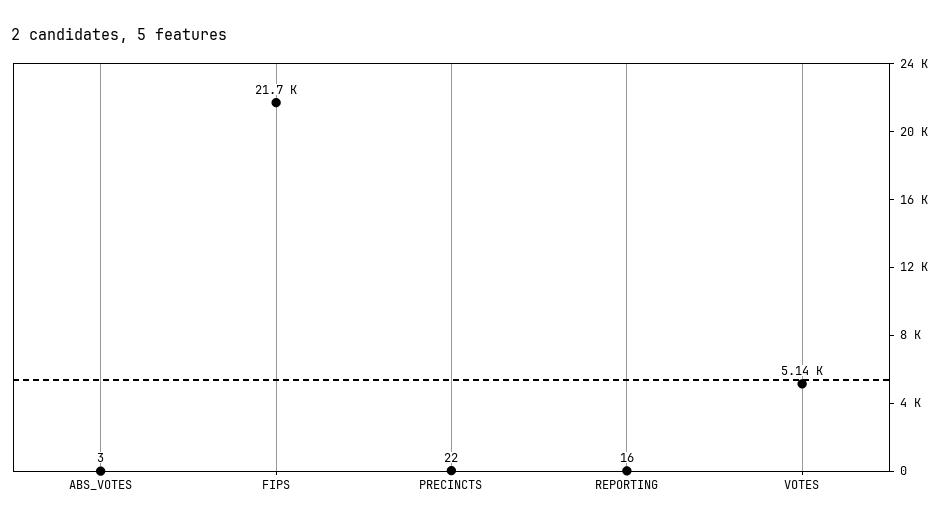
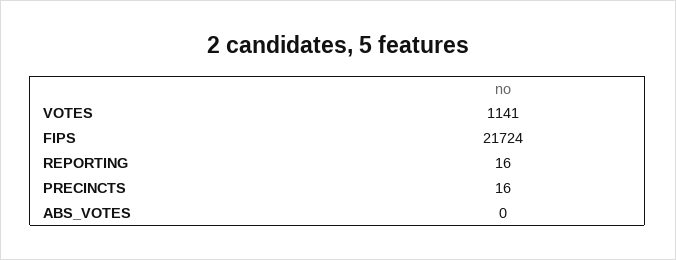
ABS_VOTES: 3 -> 0
PRECINCTS: 22 -> 16
VOTES: 5140 -> 1141

